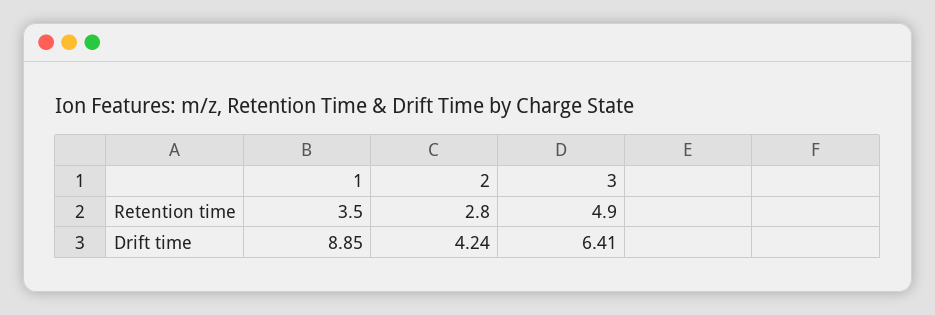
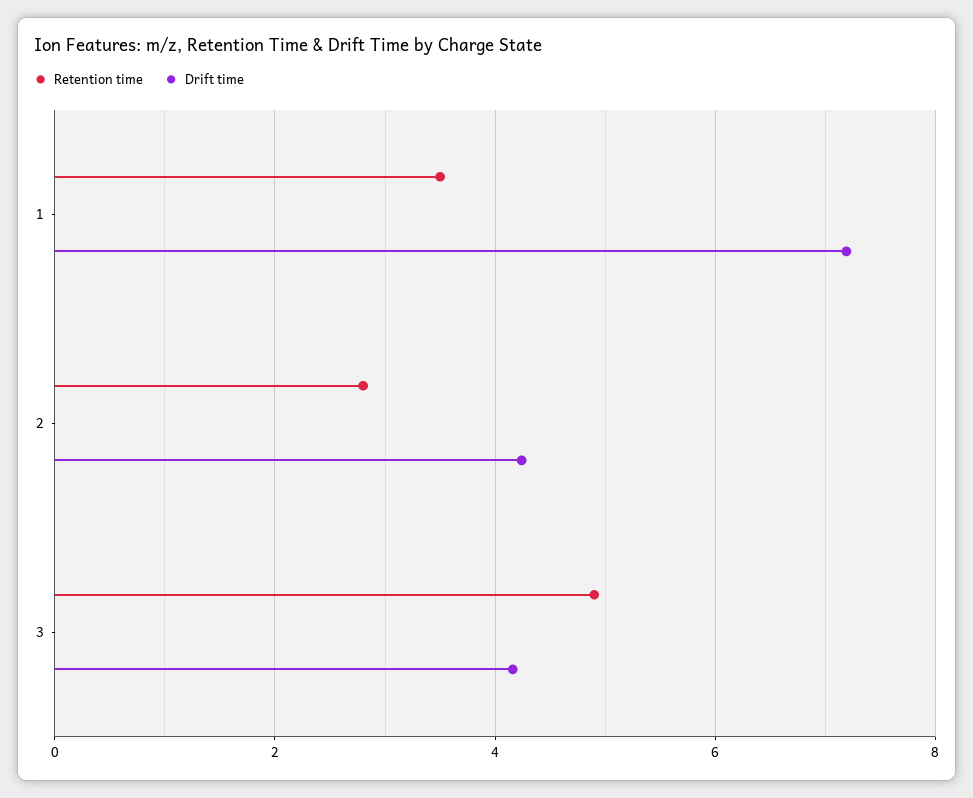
Drift time, 1: 8.85 -> 7.2
Drift time, 3: 6.41 -> 4.2

